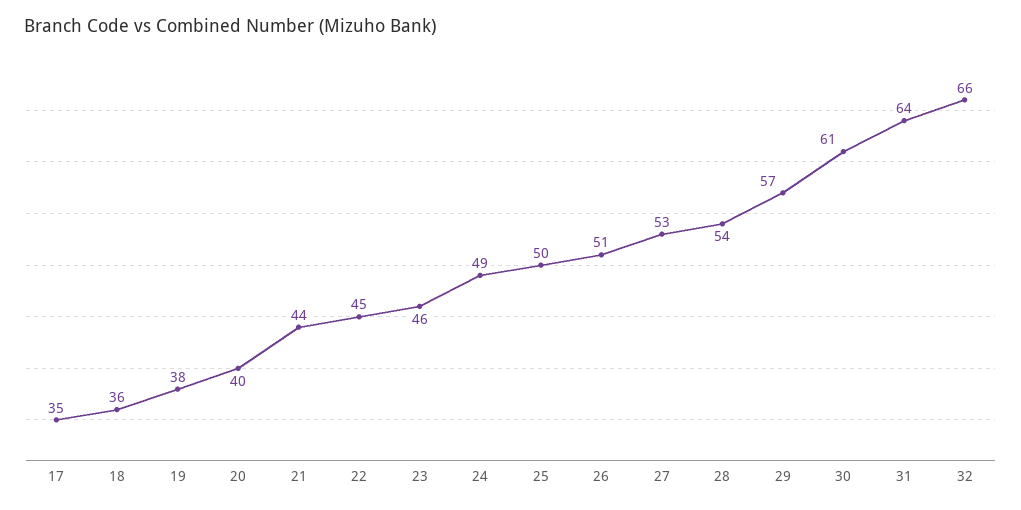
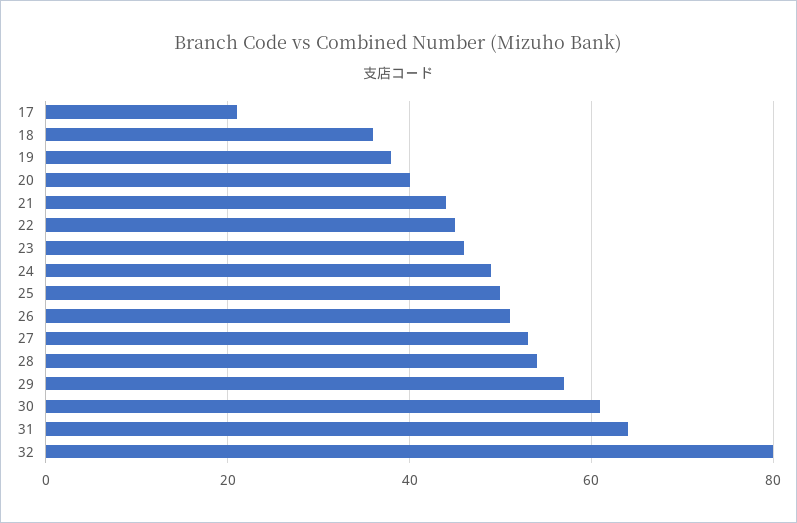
17: 35 -> 20
32: 66 -> 80

